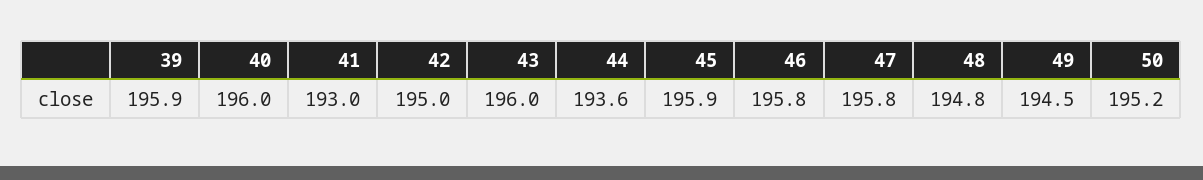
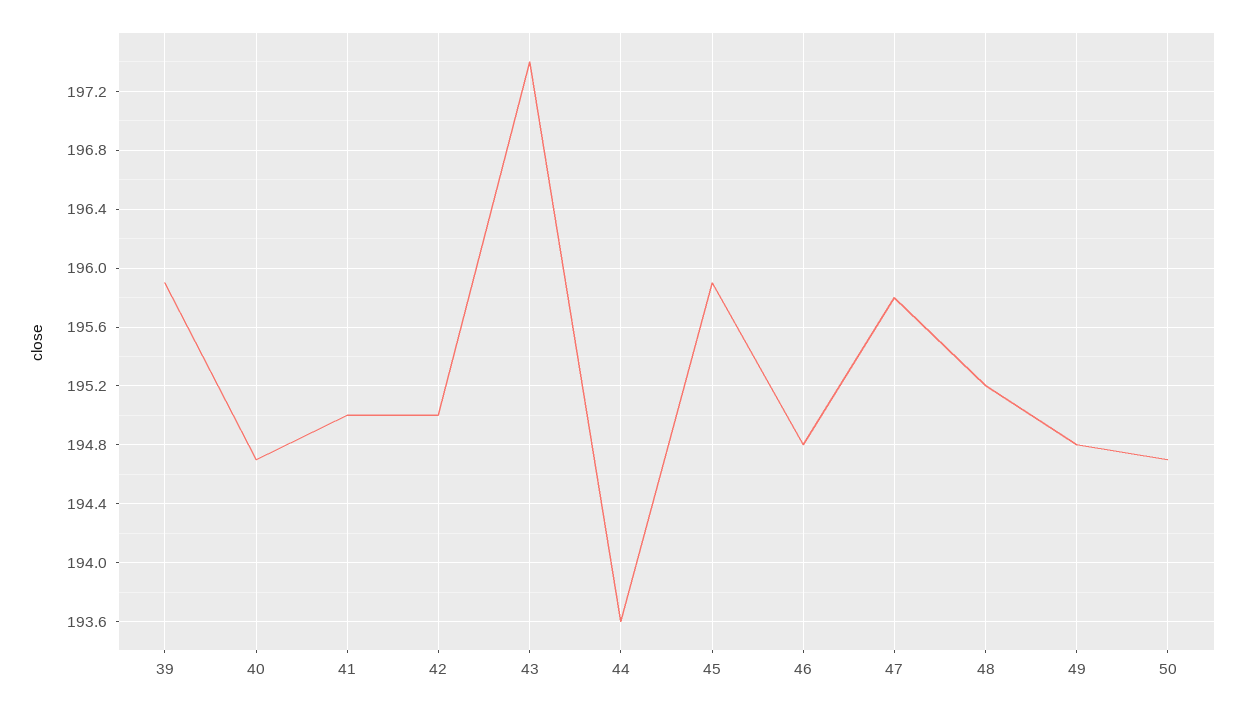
40: 196 -> 194.7
41: 193 -> 195
43: 196 -> 197.4
46: 195.8 -> 194.8
48: 194.8 -> 195.2
49: 194.5 -> 194.8
50: 195.2 -> 194.7

